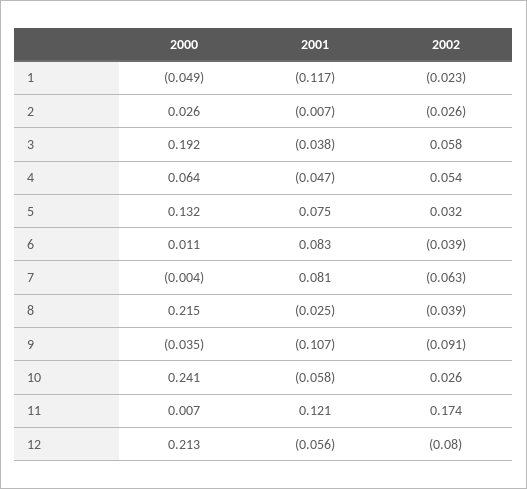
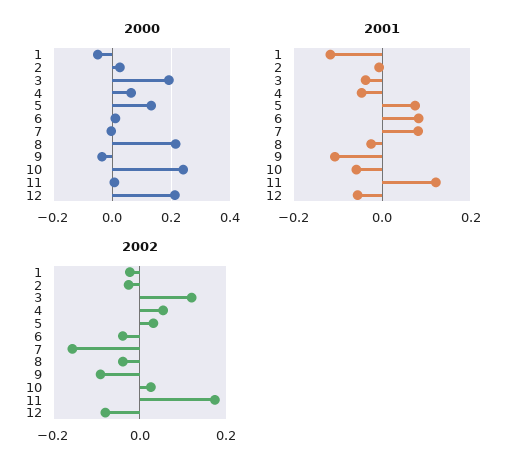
2002, 3: 0.058 -> 0.12
2002, 7: -0.063 -> -0.16

